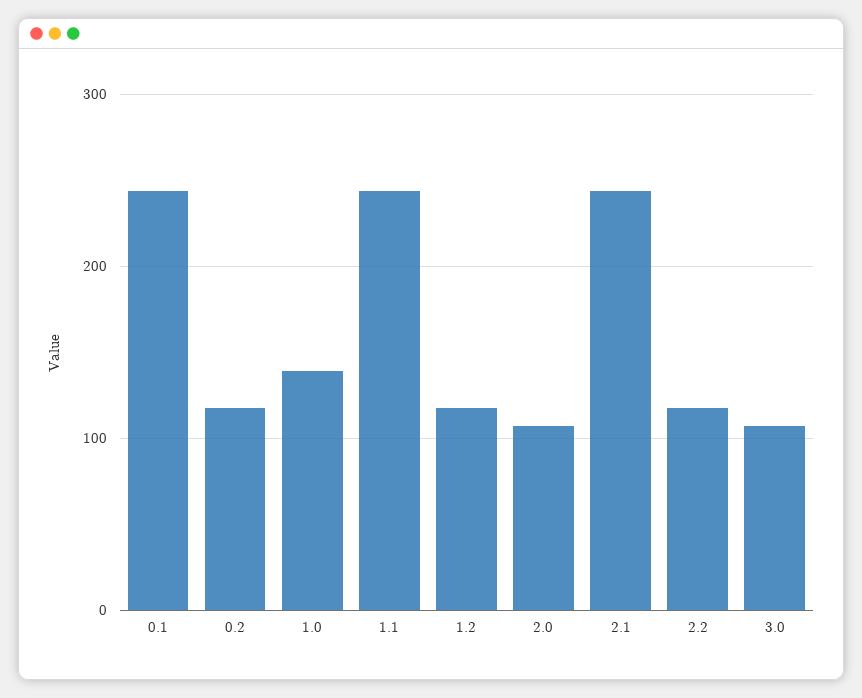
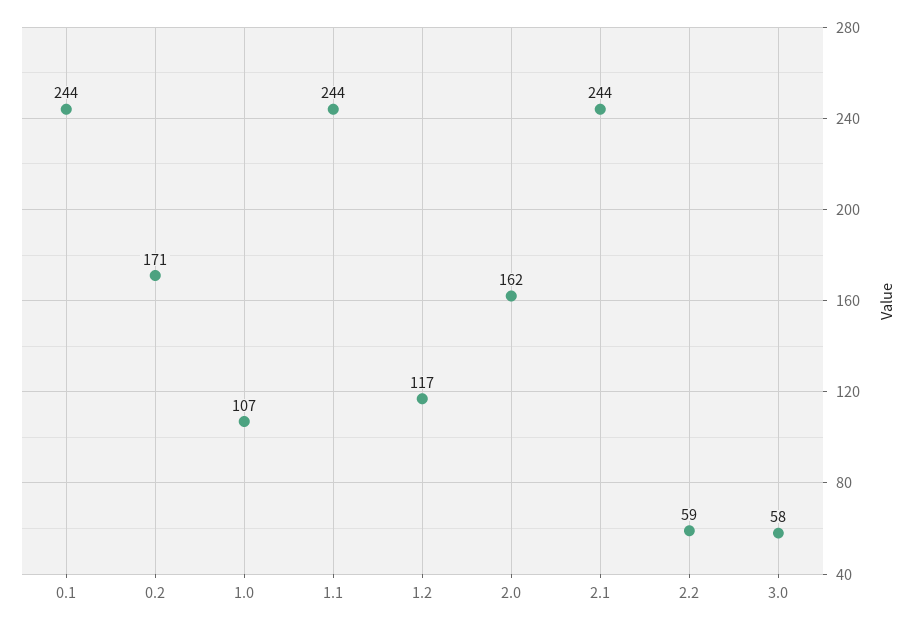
0.2: 120 -> 171
1.0: 140 -> 107
2.0: 110 -> 162
2.2: 120 -> 59
3.0: 110 -> 58

